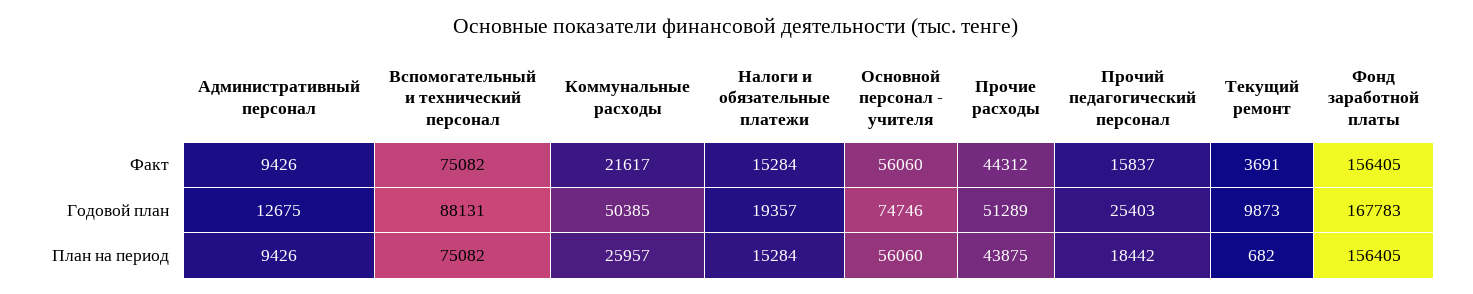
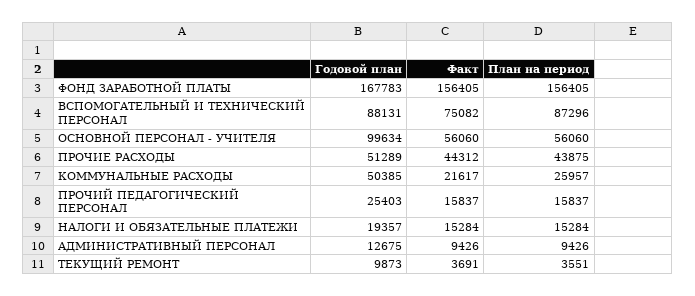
Основной персонал - учителя, Годовой план: 74746 -> 99634
Вспомогательный и технический персонал, План на период: 75082 -> 87296
Прочий педагогический персонал, План на период: 18442 -> 15837
Текущий ремонт, План на период: 682 -> 3551

